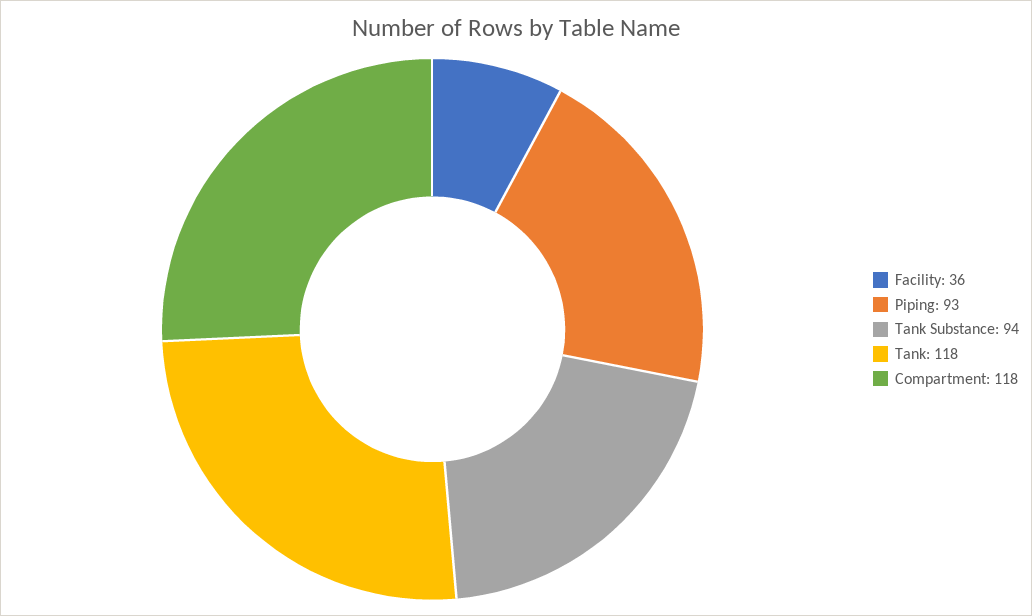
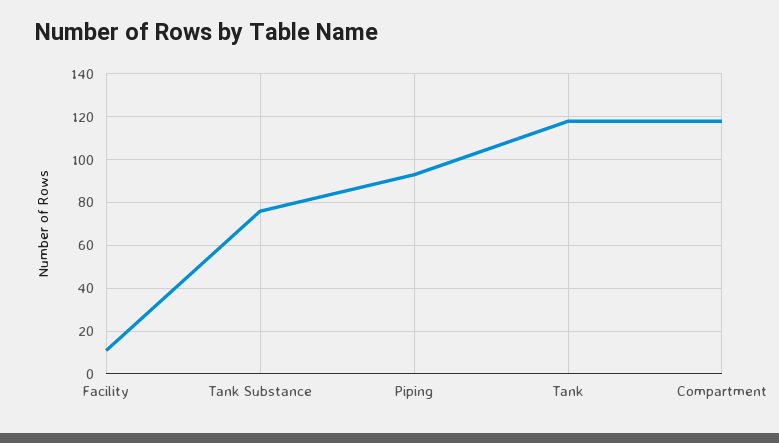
Facility: 36 -> 10
Tank Substance: 94 -> 75

